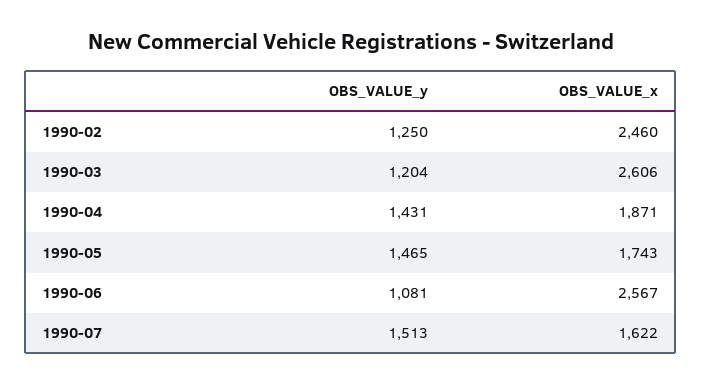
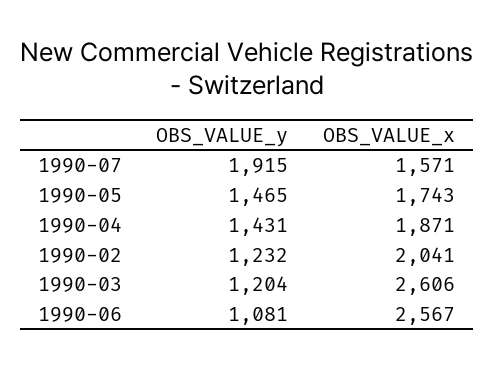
OBS_VALUE_y, 1990-02: 1250 -> 1232
OBS_VALUE_x, 1990-02: 2460 -> 2041
OBS_VALUE_y, 1990-07: 1513 -> 1915
OBS_VALUE_x, 1990-07: 1622 -> 1571

